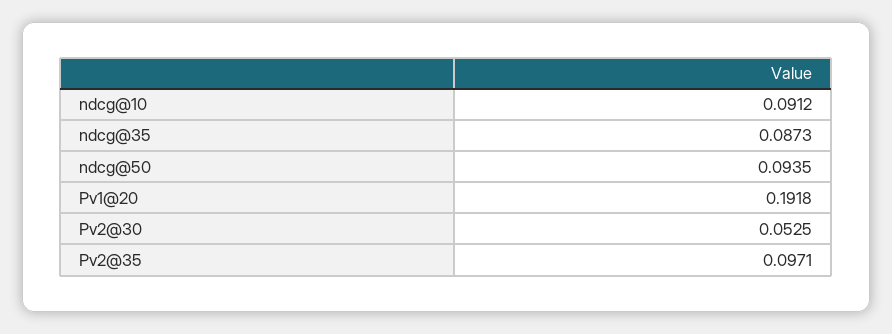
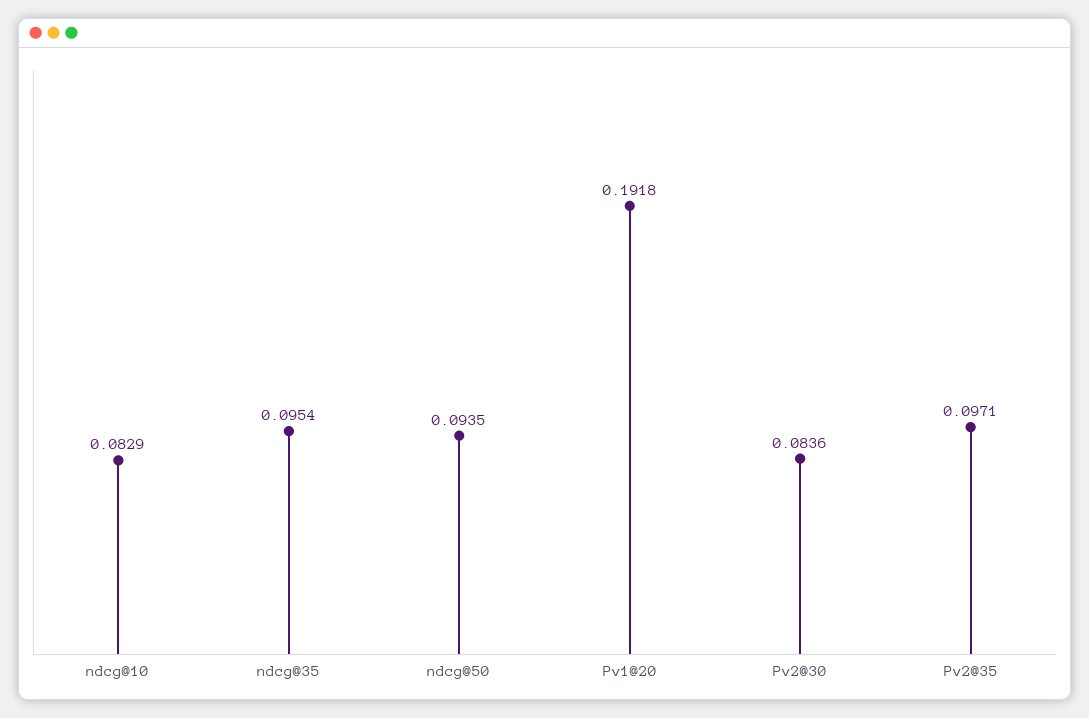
ndcg@10: 0.0912 -> 0.0829
ndcg@35: 0.0873 -> 0.0954
Pv2@30: 0.0525 -> 0.0836

